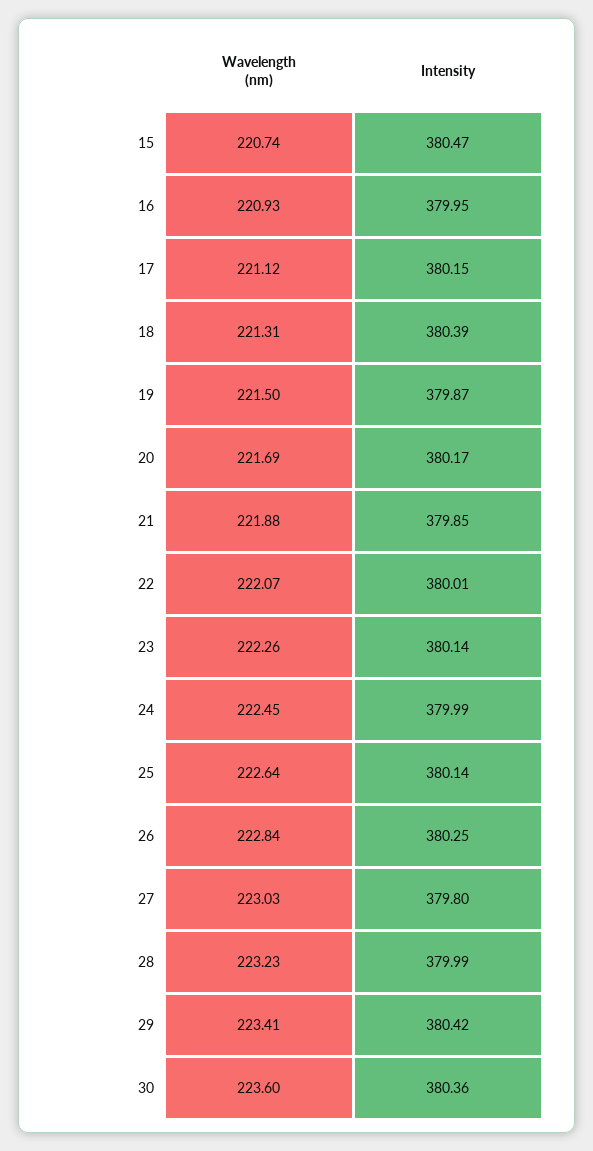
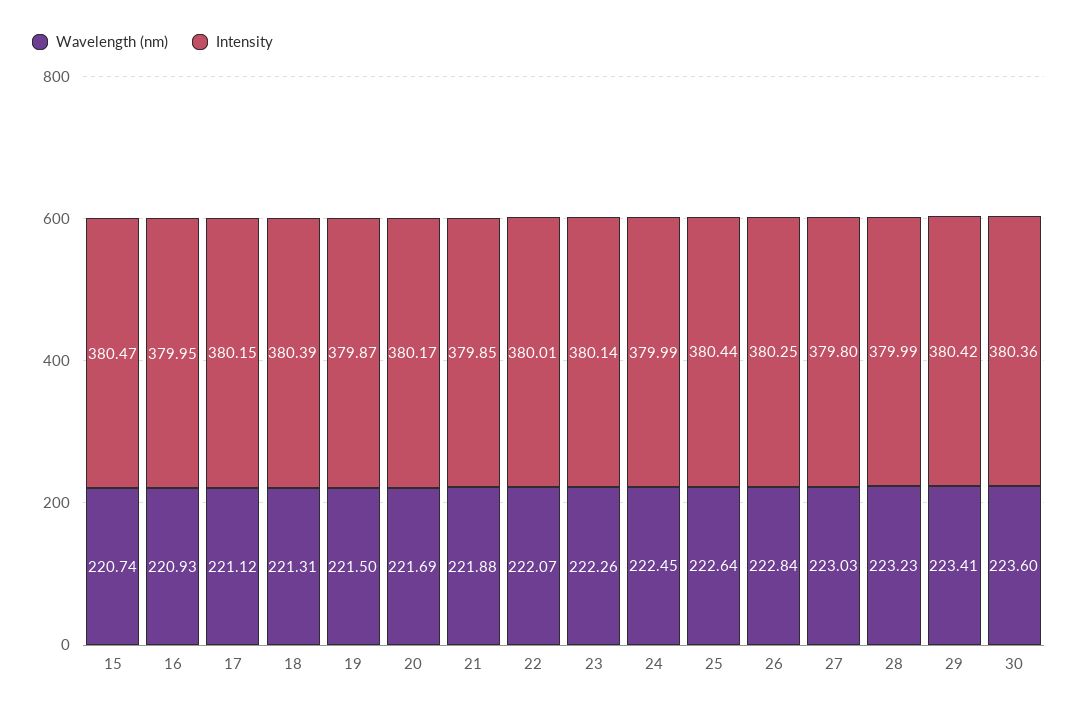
Intensity, 25: 380.14 -> 380.44

